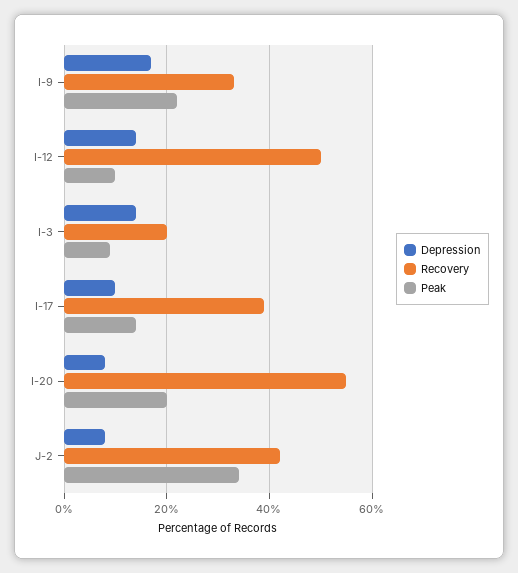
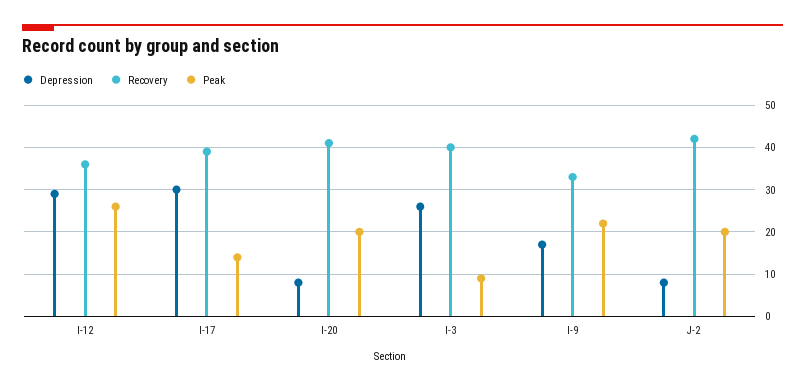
Depression, I-12: 15 -> 30
Recovery, I-12: 50 -> 35
Peak, I-12: 10 -> 25
Depression, I-3: 15 -> 25
Recovery, I-3: 20 -> 40
Depression, I-17: 10 -> 30
Recovery, I-20: 55 -> 40
Peak, J-2: 35 -> 20

